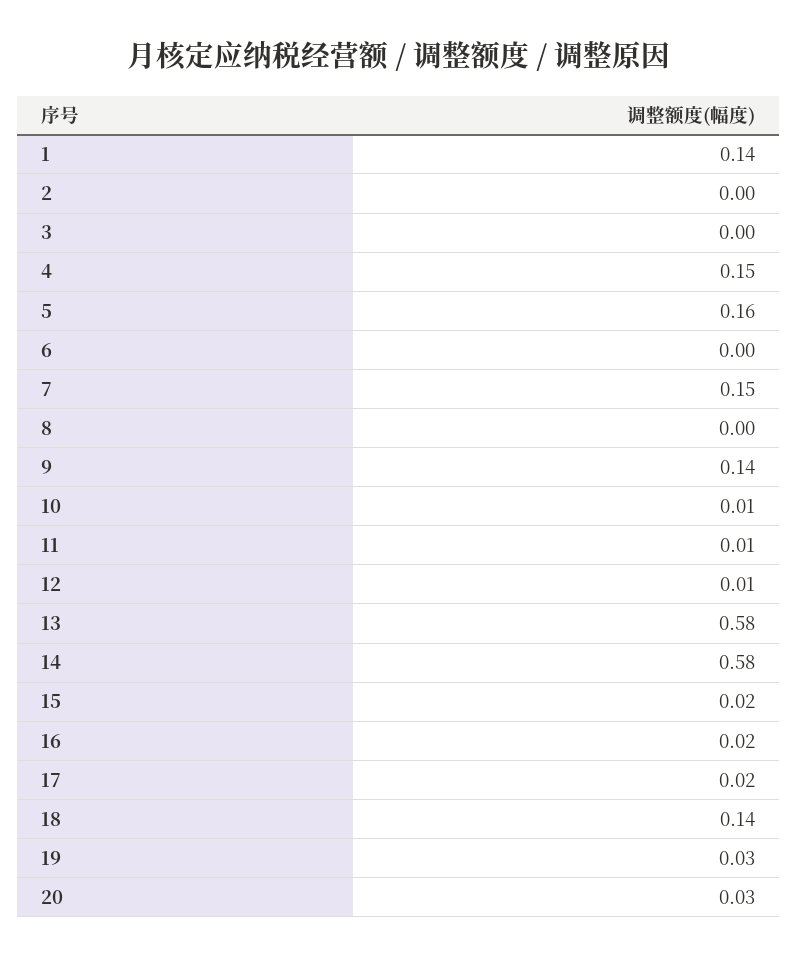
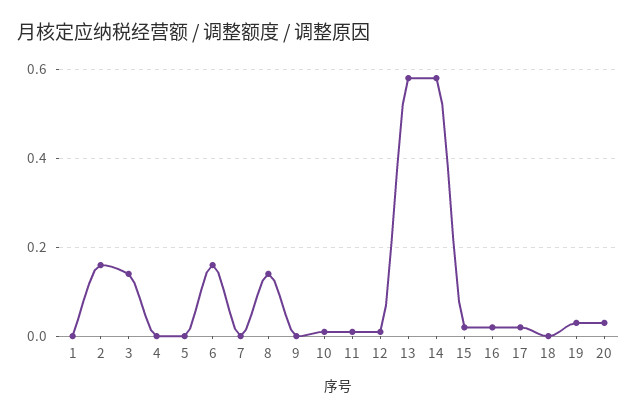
1: 0.14 -> 0
2: 0 -> 0.15
3: 0 -> 0.15
4: 0.15 -> 0
5: 0.16 -> 0
6: 0 -> 0.15
7: 0.15 -> 0
8: 0 -> 0.15
9: 0.14 -> 0
18: 0.14 -> 0

